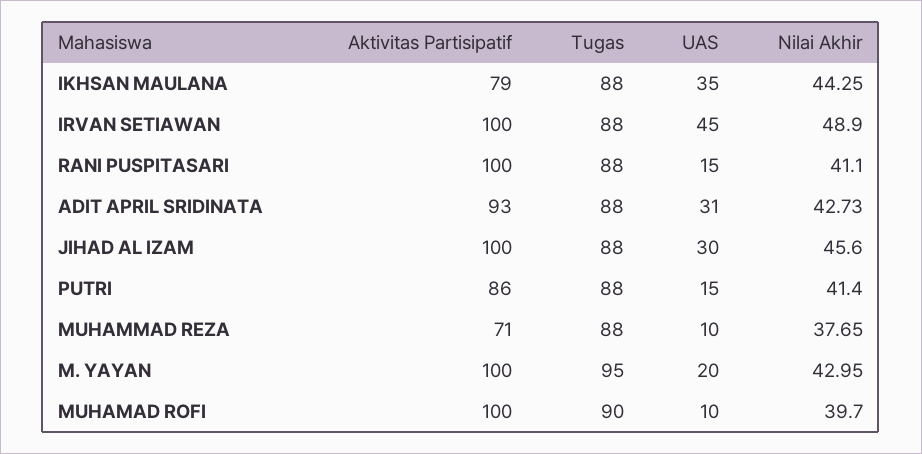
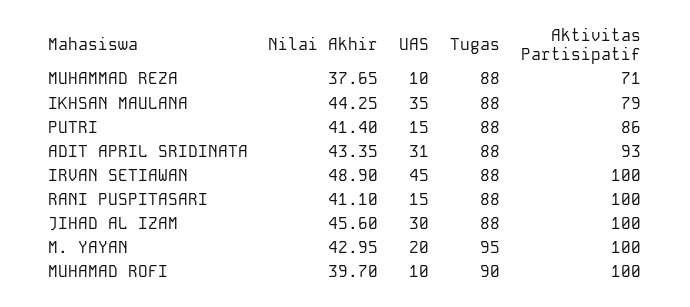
Nilai Akhir, ADIT APRIL SRIDINATA: 42.73 -> 43.35

